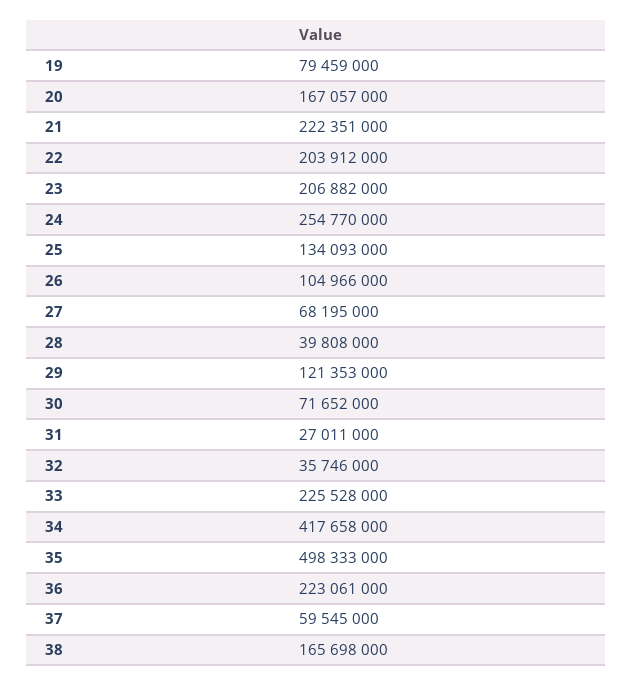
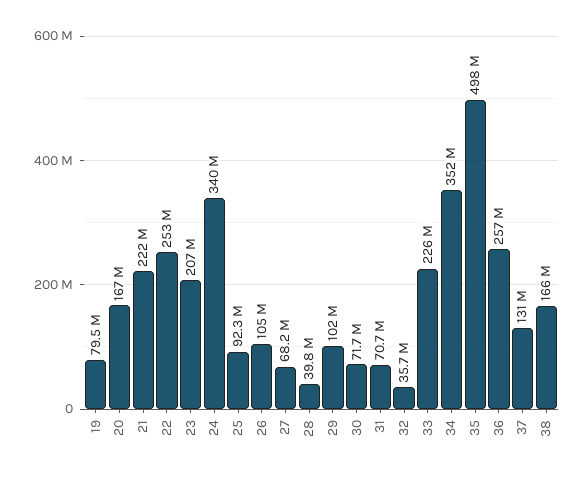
22: 203912000 -> 253000000
24: 254770000 -> 340000000
25: 134093000 -> 92300000
29: 121353000 -> 102000000
31: 27011000 -> 70700000
34: 417658000 -> 352000000
36: 223061000 -> 257000000
37: 59545000 -> 131000000

